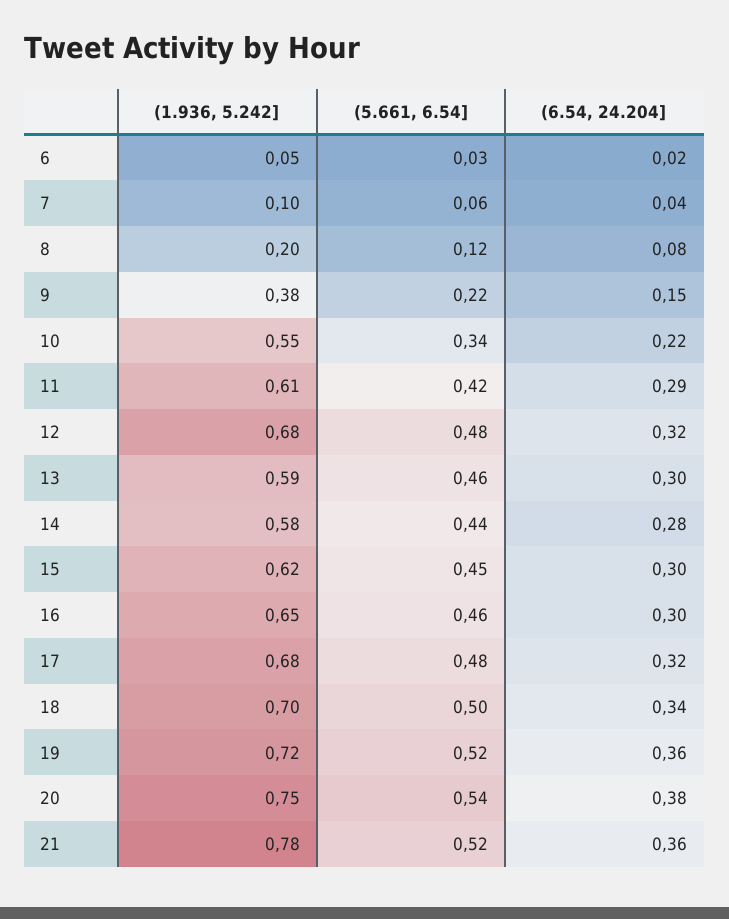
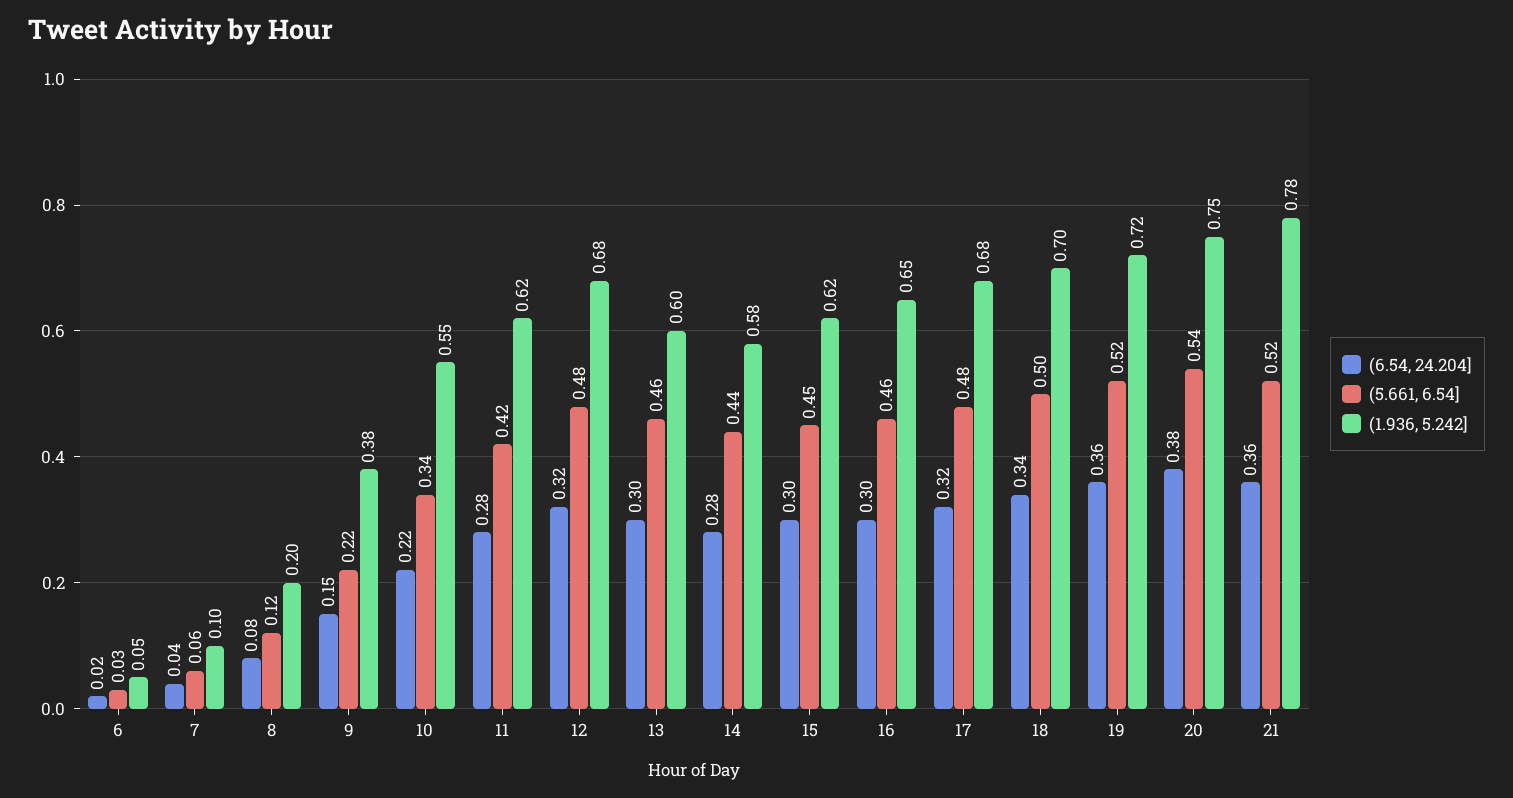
(1.936, 5.242], 11: 0.61 -> 0.62
(6.54, 24.204], 11: 0.29 -> 0.28
(1.936, 5.242], 13: 0.59 -> 0.6

